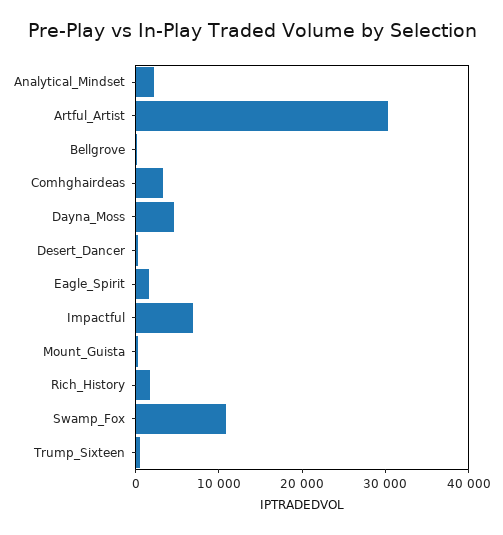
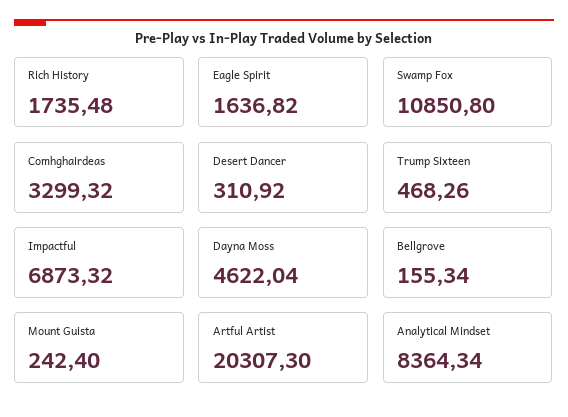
Analytical_Mindset: 2000 -> 8364.34
Artful_Artist: 30000 -> 20307.3

